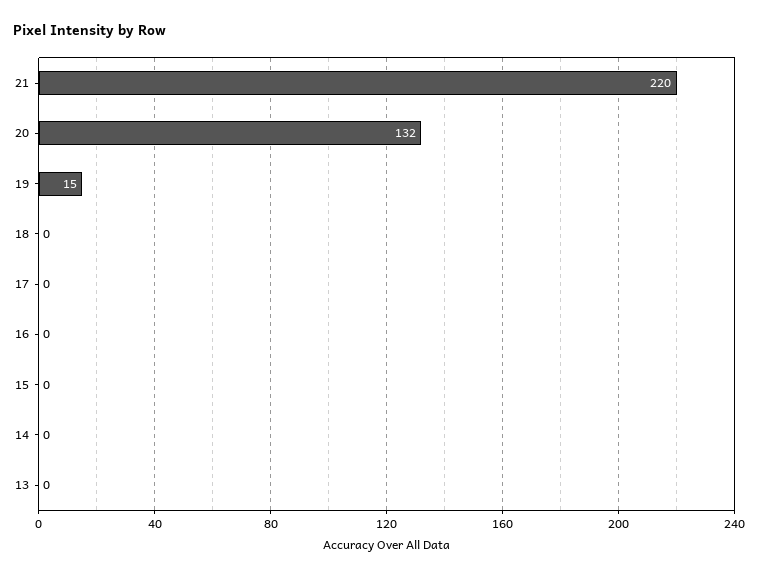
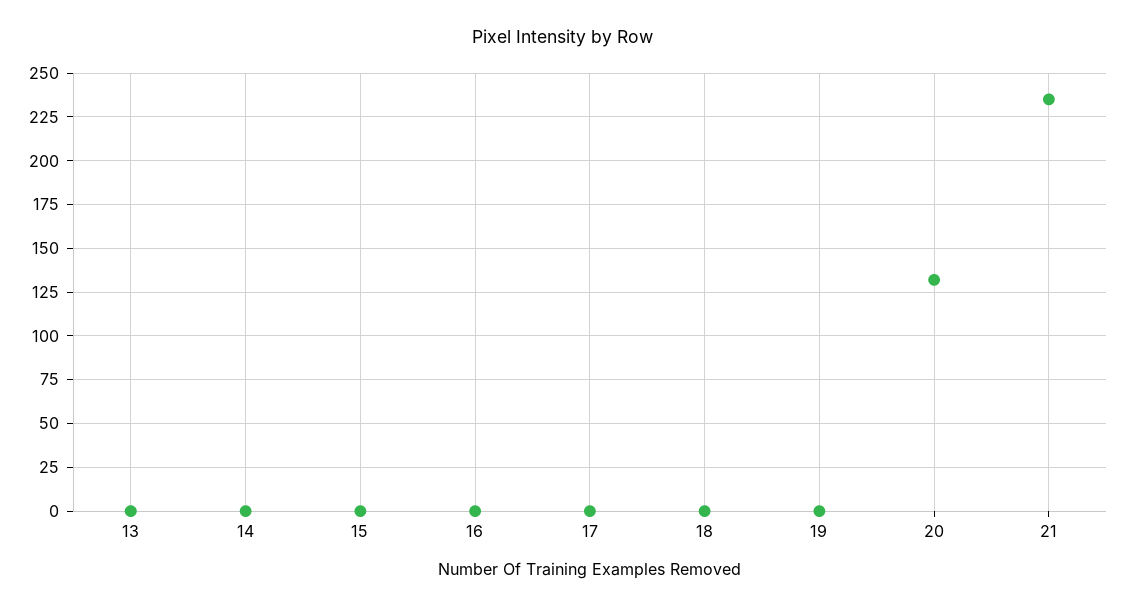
21: 220 -> 235
19: 15 -> 0

